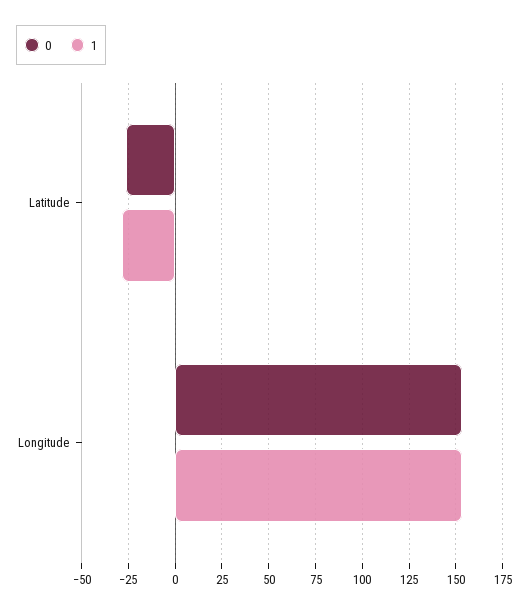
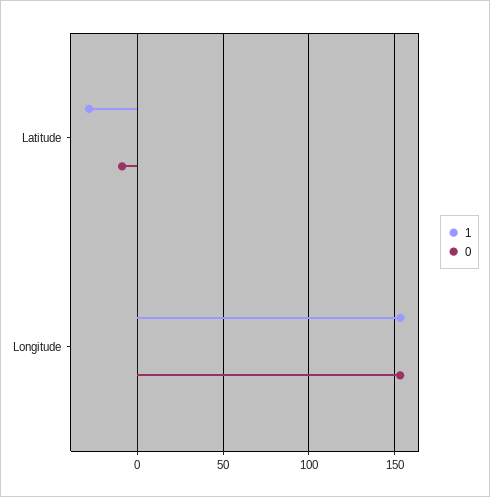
0, Latitude: -25 -> -10

